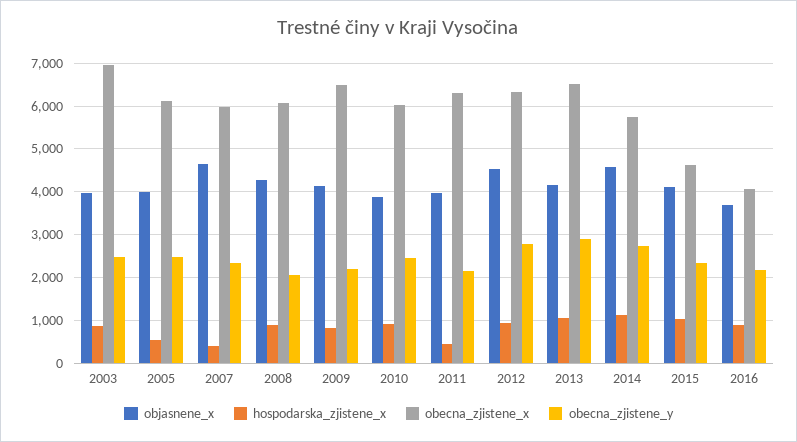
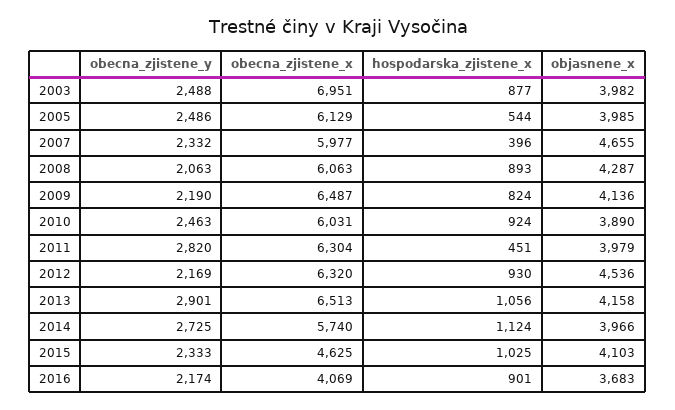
obecna_zjistene_y, 2011: 2200 -> 2820
obecna_zjistene_y, 2012: 2800 -> 2169
objasnene_x, 2014: 4600 -> 3966

